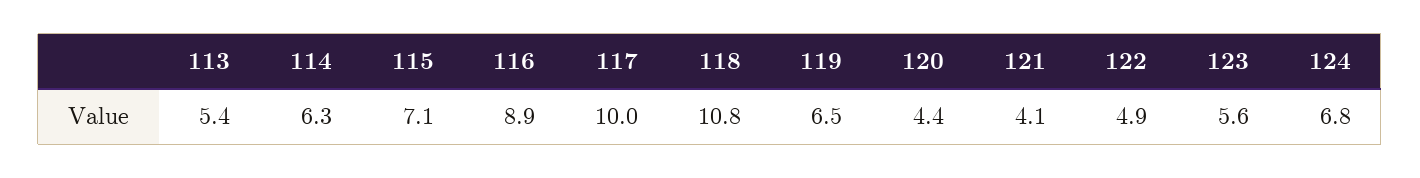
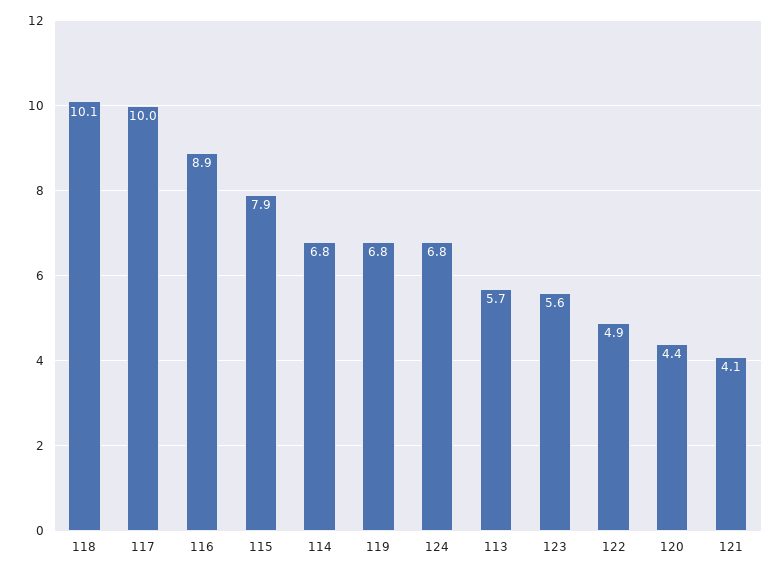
113: 5.4 -> 5.7
114: 6.3 -> 6.8
115: 7.1 -> 7.9
118: 10.8 -> 10.1
119: 6.5 -> 6.8

